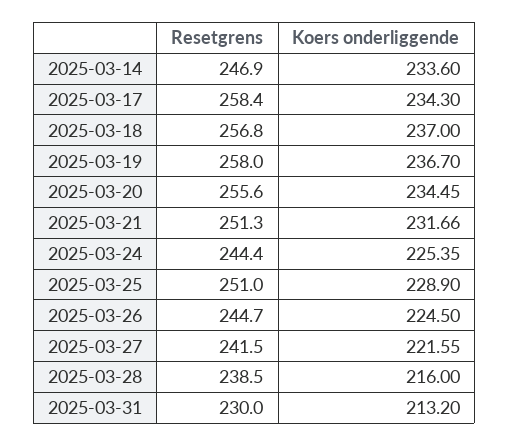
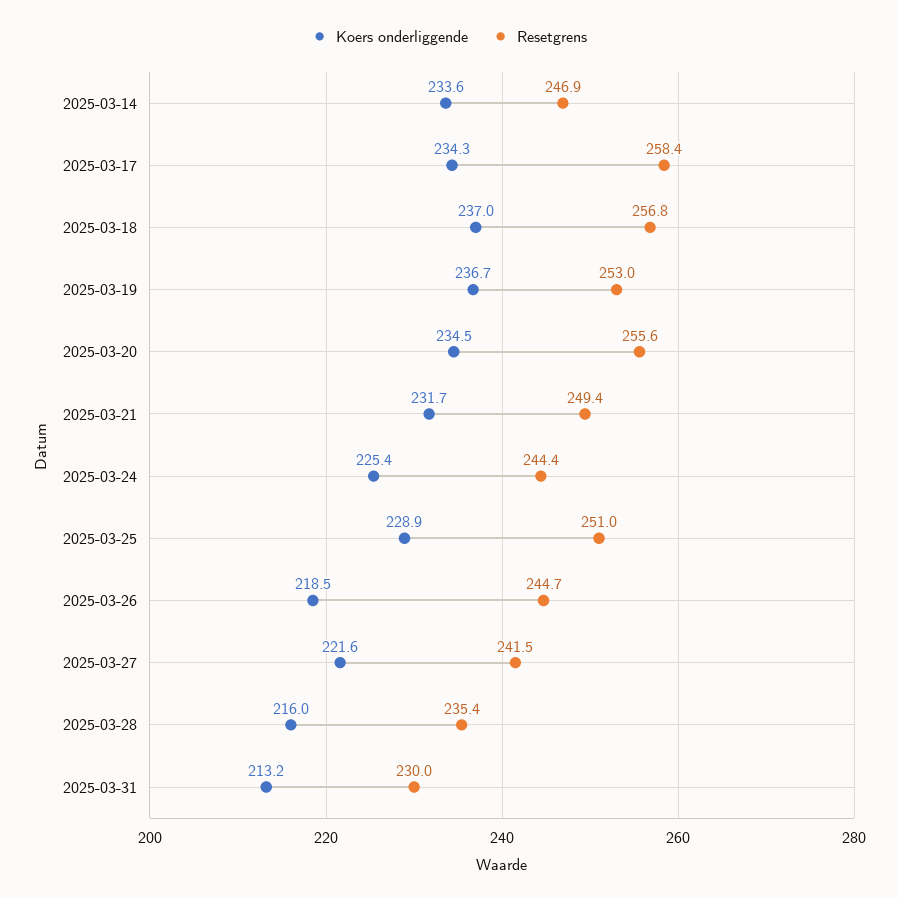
Resetgrens, 2025-03-19: 258 -> 253
Resetgrens, 2025-03-21: 251.3 -> 249.4
Koers onderliggende, 2025-03-26: 224.5 -> 218.5
Resetgrens, 2025-03-28: 238.5 -> 235.4

